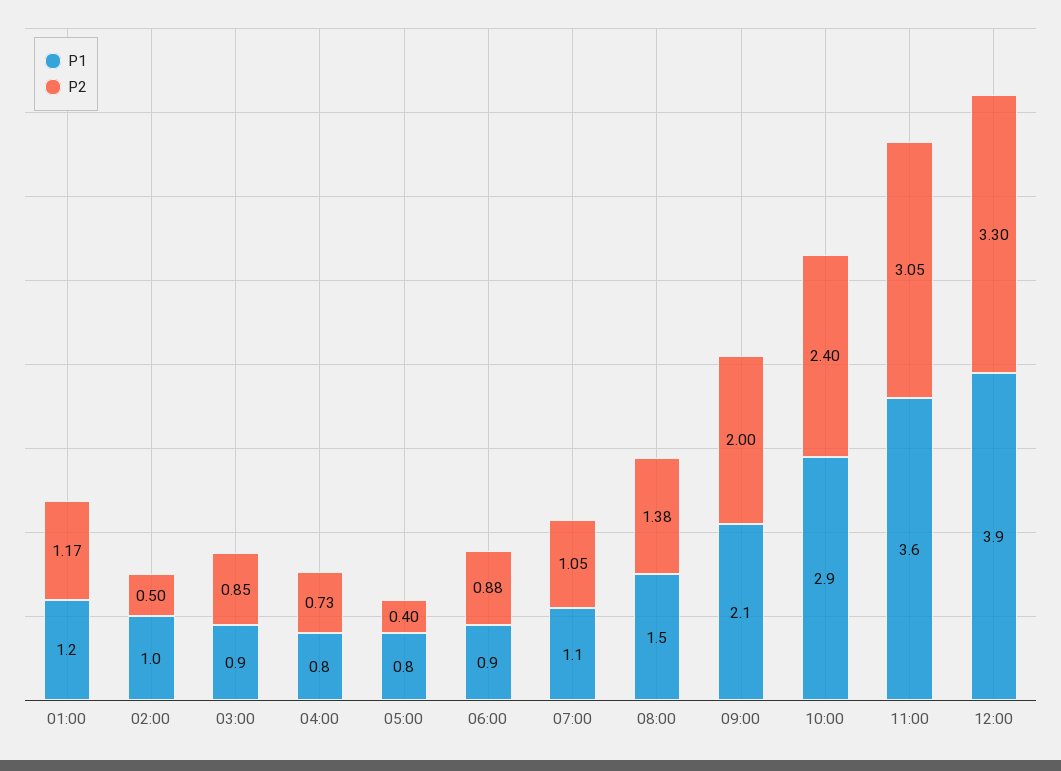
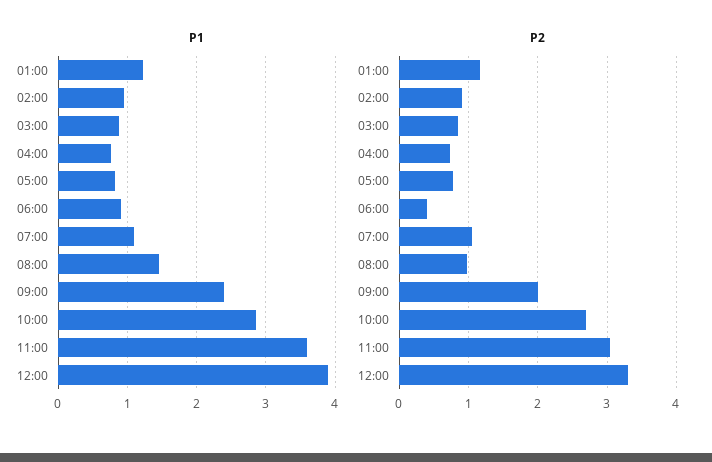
P2, 02:00: 0.5 -> 0.9
P2, 05:00: 0.4 -> 0.8
P2, 06:00: 0.88 -> 0.4
P2, 08:00: 1.38 -> 1
P1, 09:00: 2.1 -> 2.4
P2, 10:00: 2.4 -> 2.7

